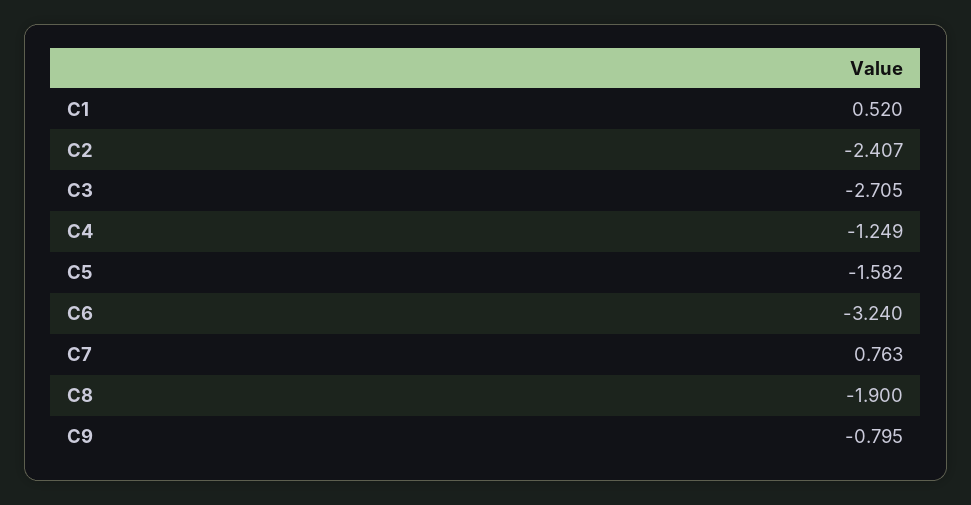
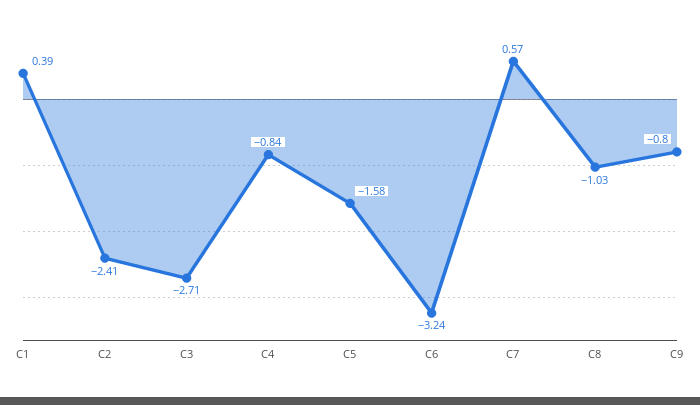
C1: 0.52 -> 0.39
C4: -1.249 -> -0.84
C7: 0.763 -> 0.57
C8: -1.9 -> -1.03

